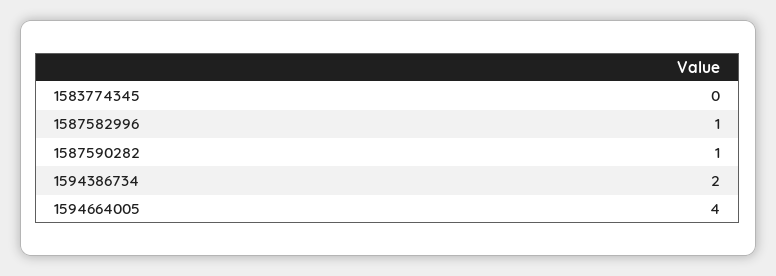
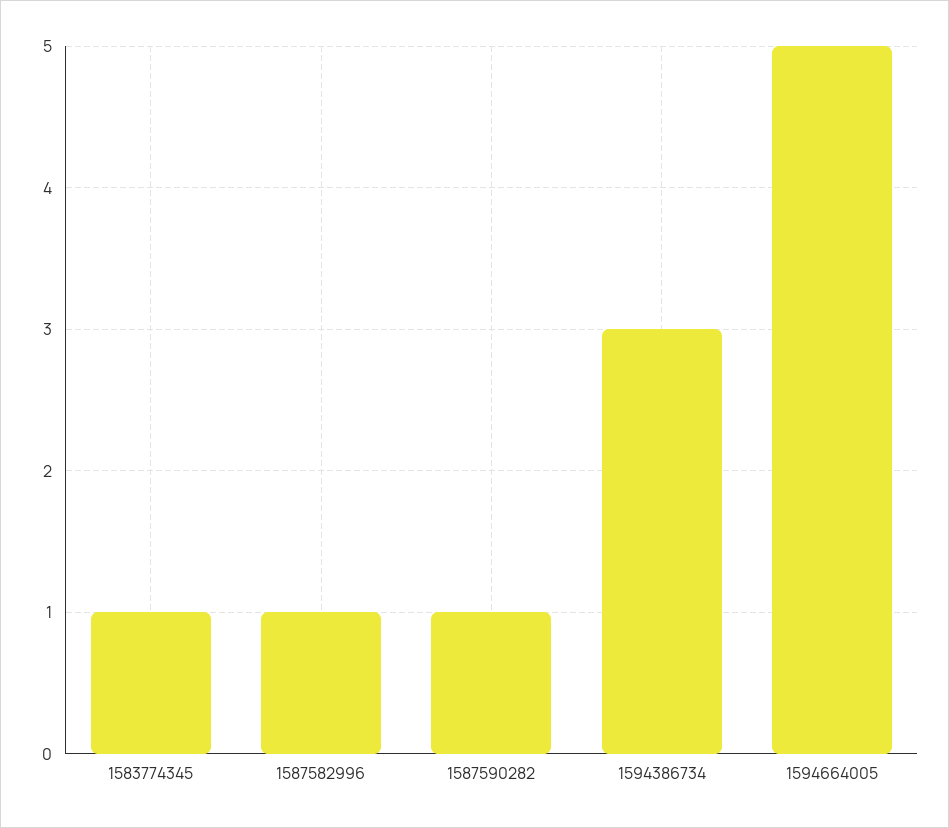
1583774345: 0 -> 1
1594386734: 2 -> 3
1594664005: 4 -> 5

